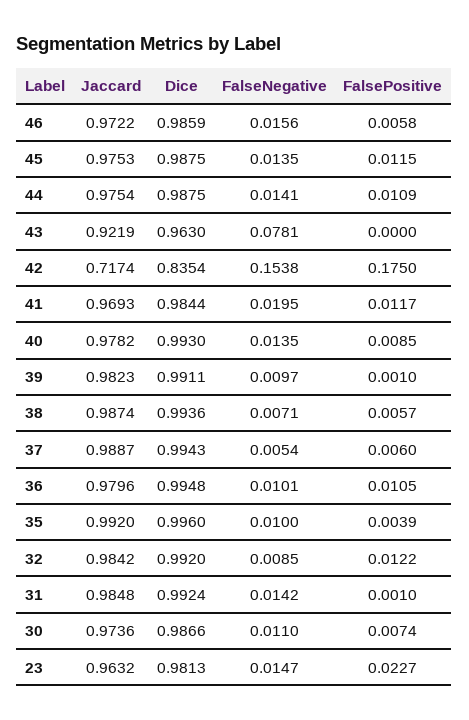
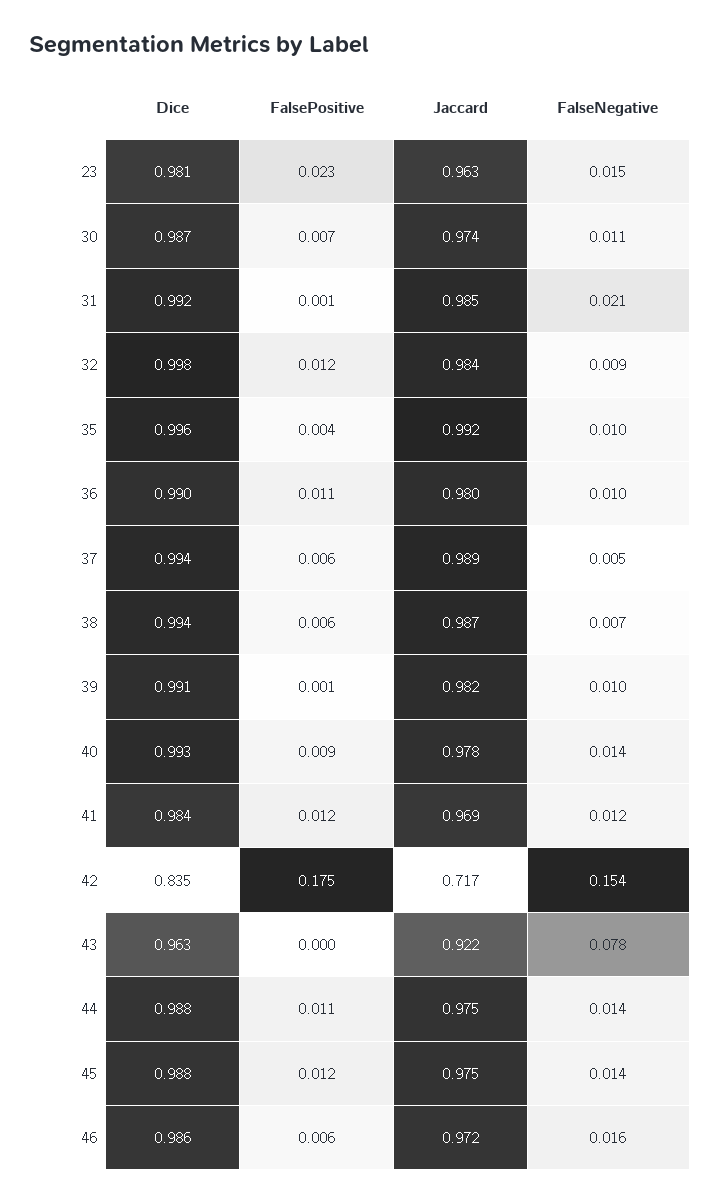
FalseNegative, 41: 0.0195 -> 0.012
Dice, 36: 0.9948 -> 0.99
Dice, 32: 0.992 -> 0.998
FalseNegative, 31: 0.0142 -> 0.021

